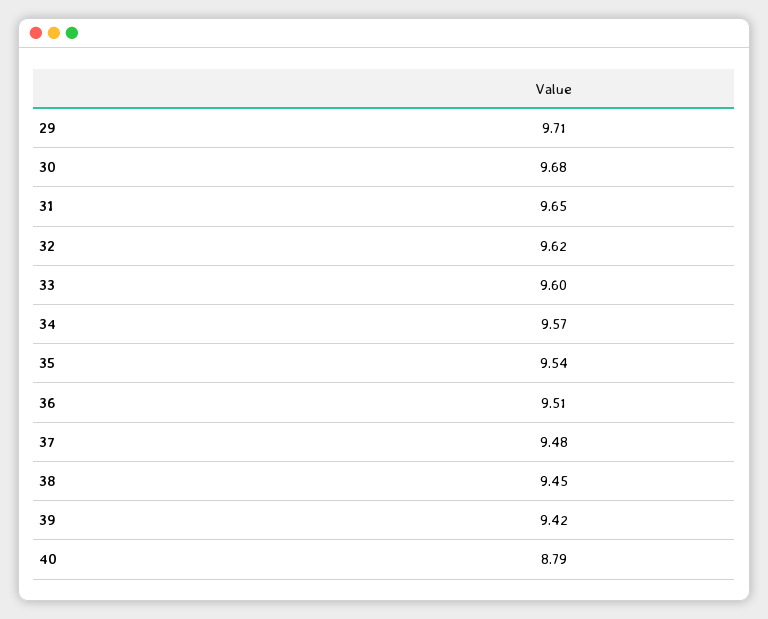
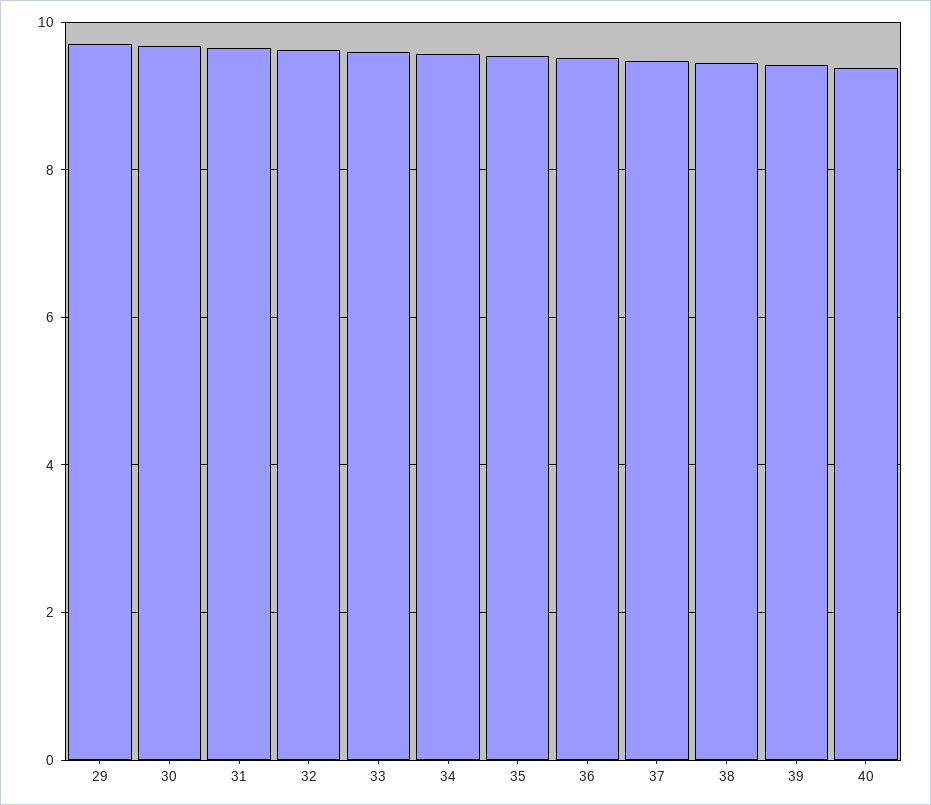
40: 8.79 -> 9.4

